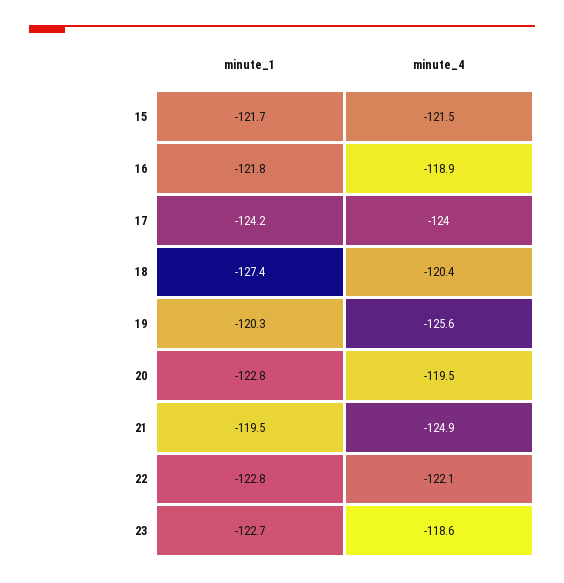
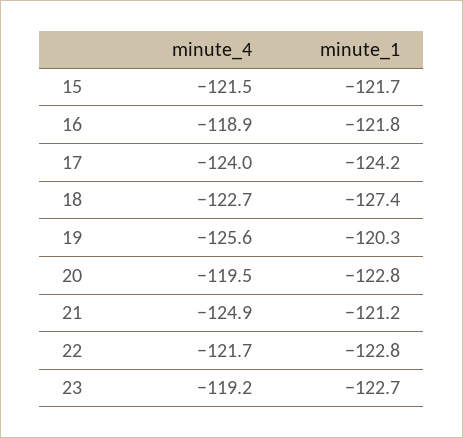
minute_4, 18: -120.4 -> -122.7
minute_1, 21: -119.5 -> -121.2
minute_4, 22: -122.1 -> -121.7
minute_4, 23: -118.6 -> -119.2

